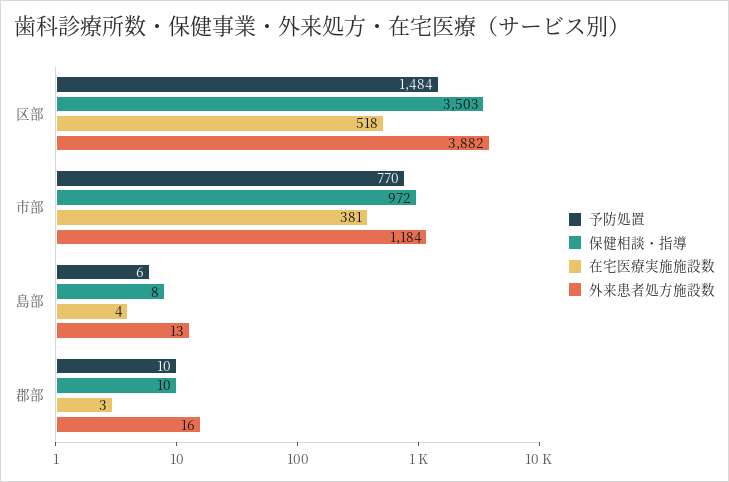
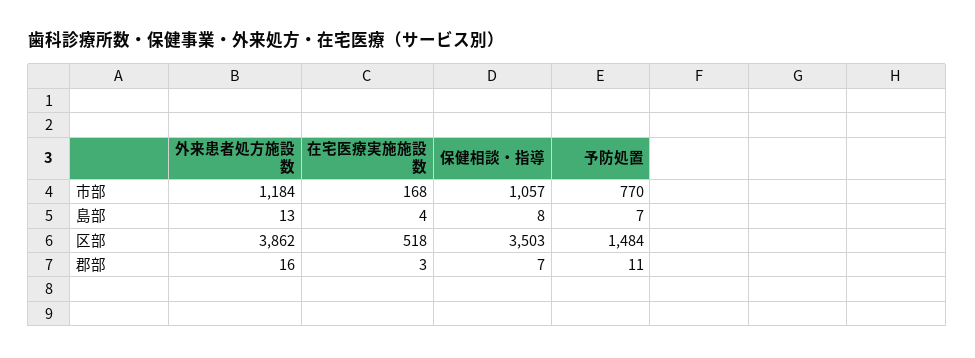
外来患者処方施設数, 区部: 3882 -> 3862
保健相談・指導, 市部: 972 -> 1057
在宅医療実施施設数, 市部: 381 -> 168
予防処置, 島部: 6 -> 7
予防処置, 郡部: 10 -> 11
保健相談・指導, 郡部: 10 -> 7

